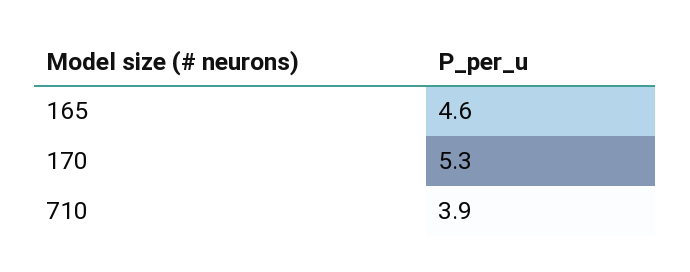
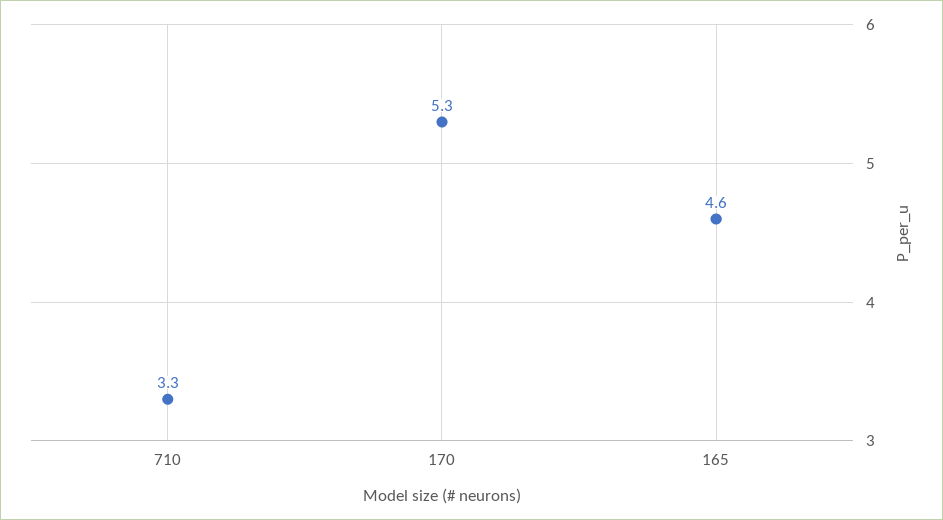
710: 3.9 -> 3.3

